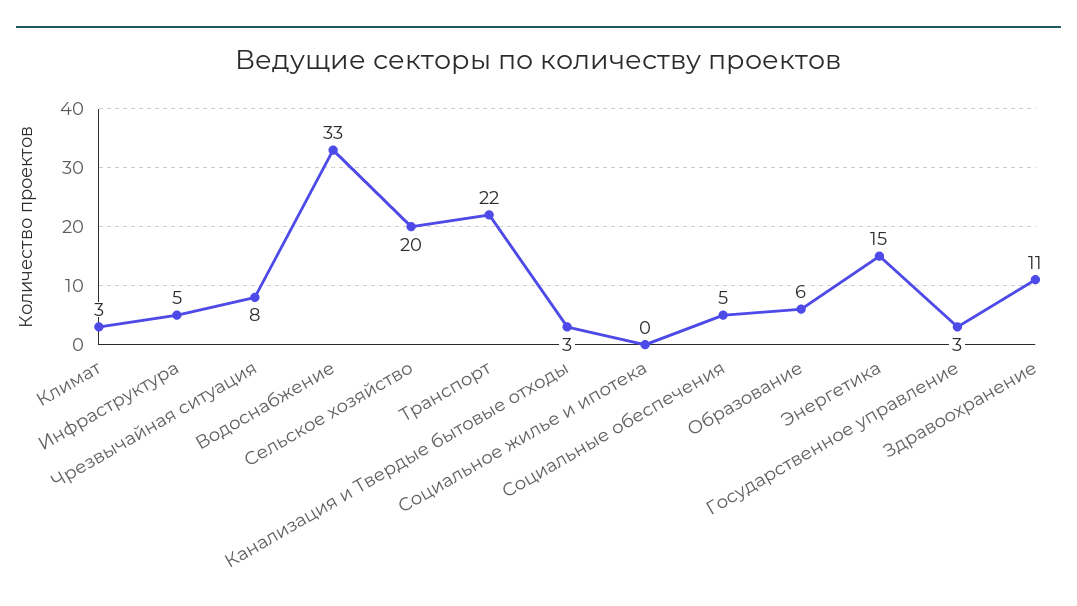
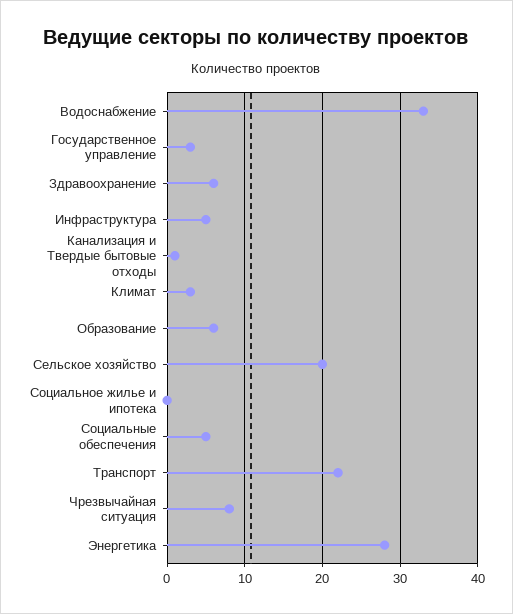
Канализация и Твердые бытовые отходы: 3 -> 1
Энергетика: 15 -> 28
Здравоохранение: 11 -> 6

